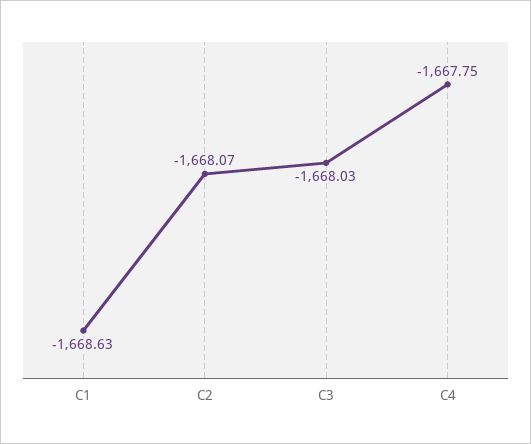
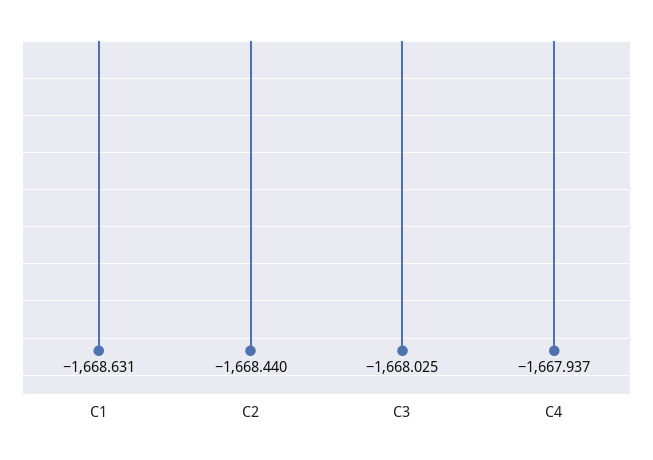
C2: -1668.07 -> -1668.44
C4: -1667.75 -> -1667.937

